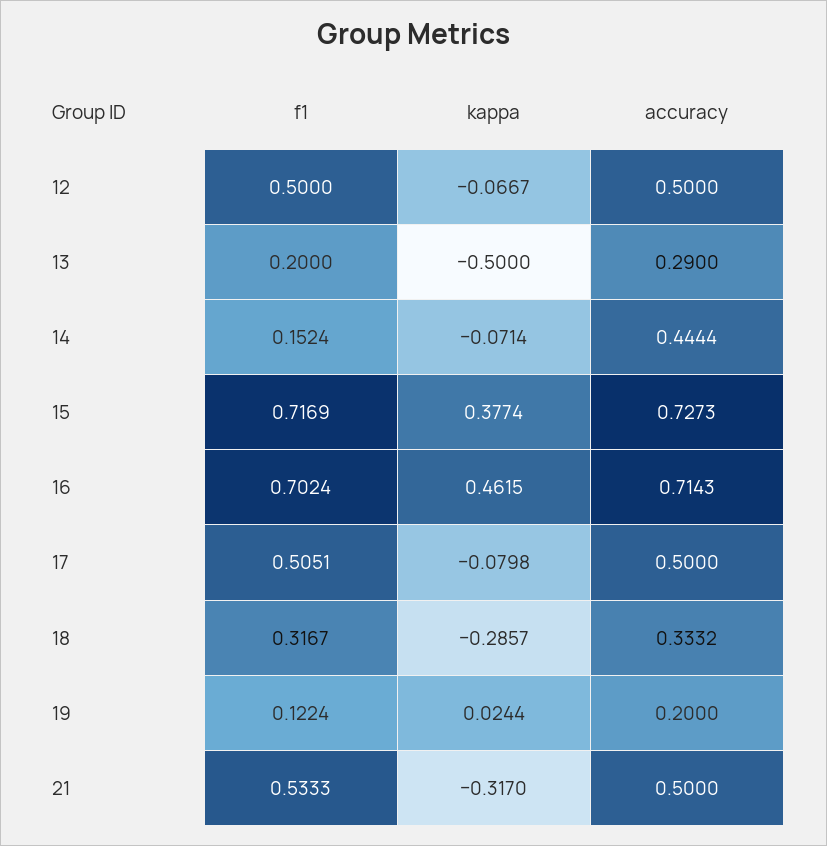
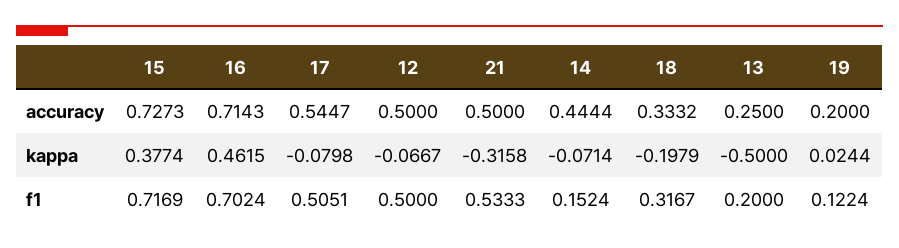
accuracy, 13: 0.29 -> 0.25
accuracy, 17: 0.5 -> 0.5447
kappa, 18: -0.2857 -> -0.1979
kappa, 21: -0.317 -> -0.3158

